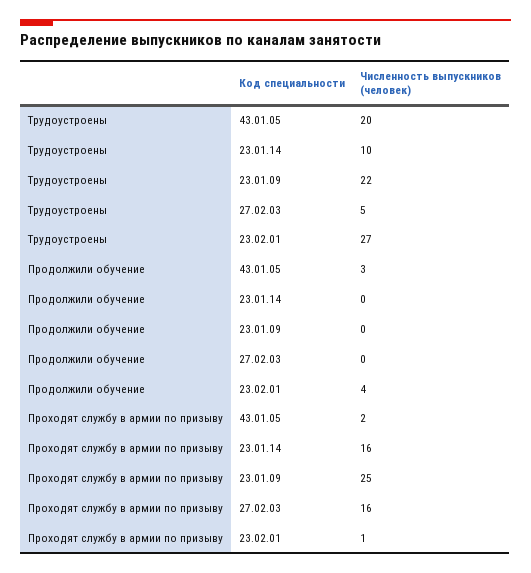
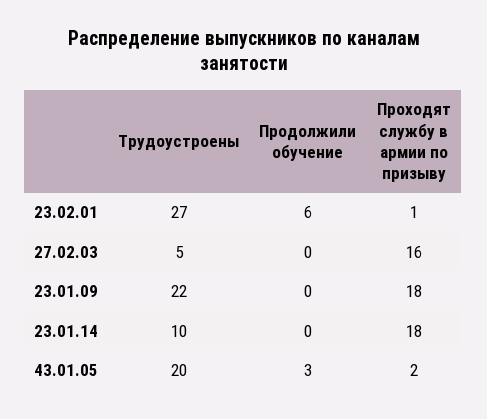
Продолжили обучение, 23.02.01: 4 -> 6
Проходят службу в армии по призыву, 23.01.14: 16 -> 18
Проходят службу в армии по призыву, 23.01.09: 25 -> 18

